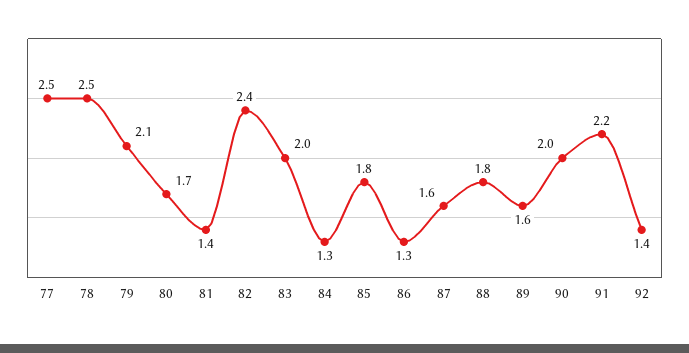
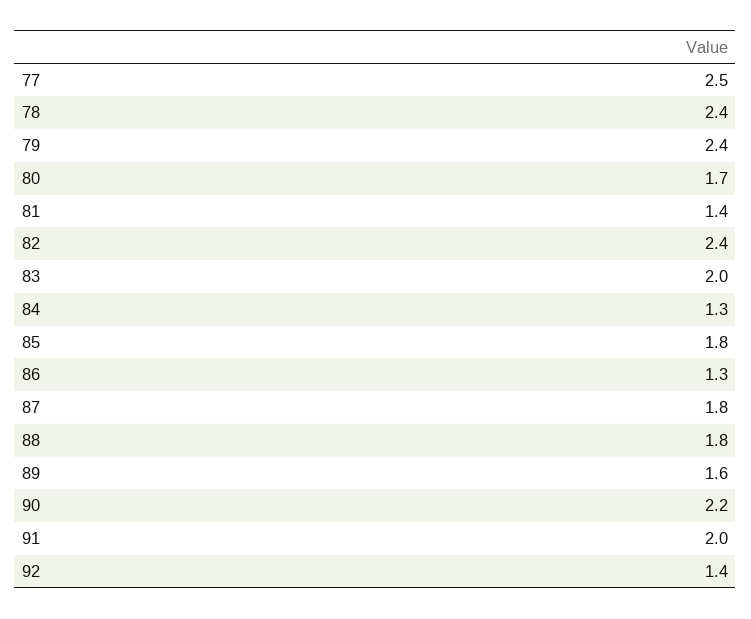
78: 2.5 -> 2.4
79: 2.1 -> 2.4
87: 1.6 -> 1.8
90: 2 -> 2.2
91: 2.2 -> 2

